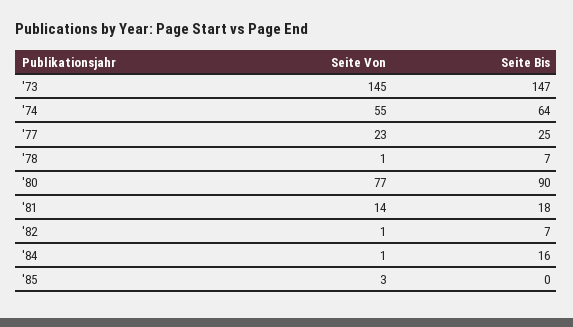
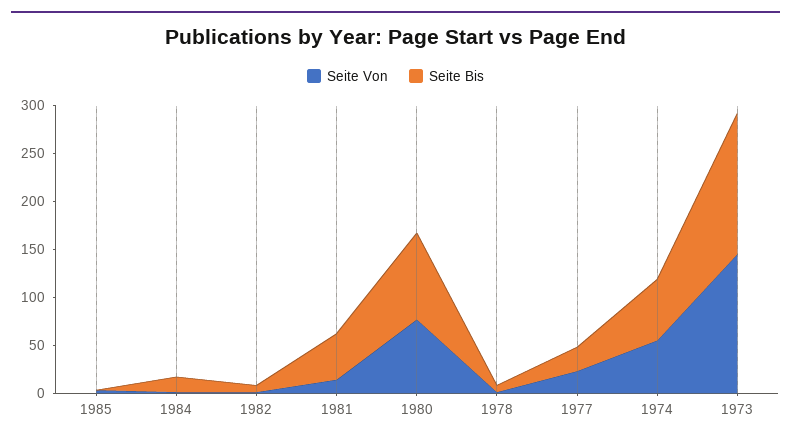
Seite Bis, '81: 18 -> 50

